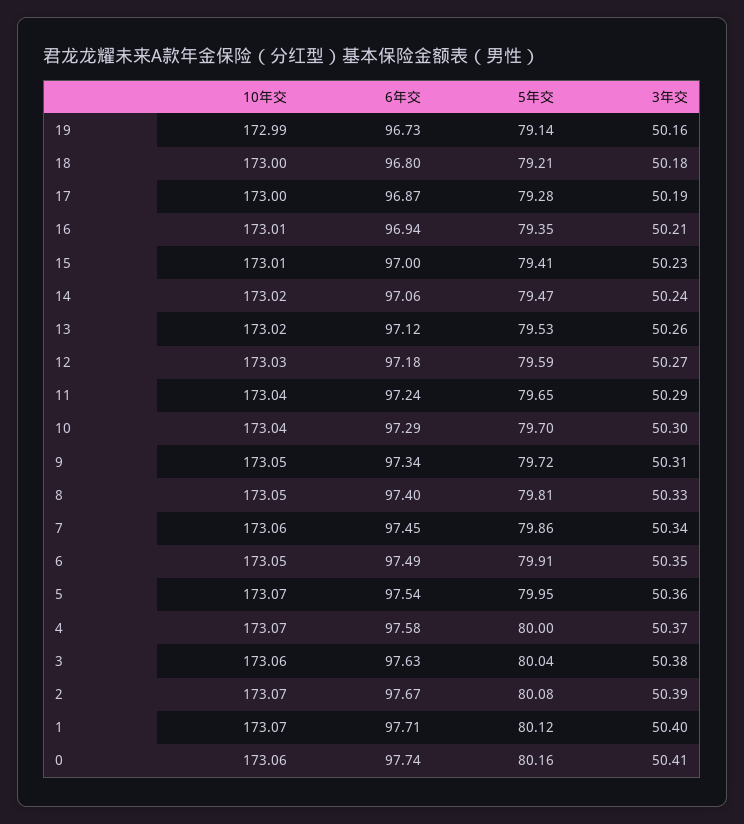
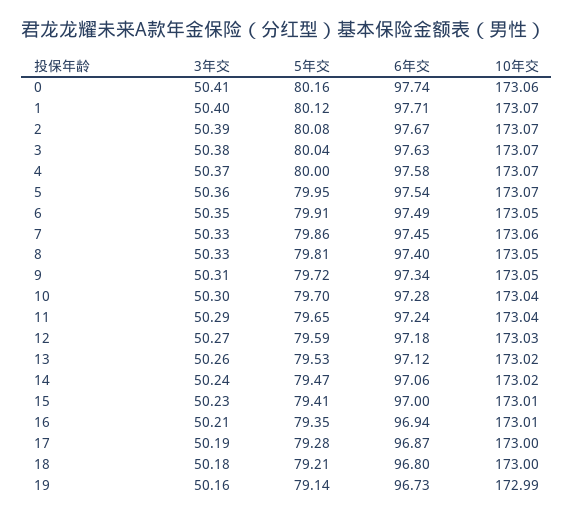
6年交, 10: 97.29 -> 97.28
3年交, 7: 50.34 -> 50.33
10年交, 3: 173.06 -> 173.07

